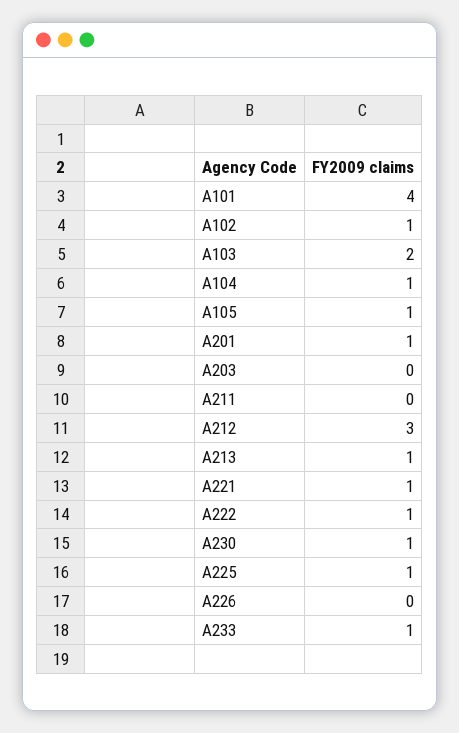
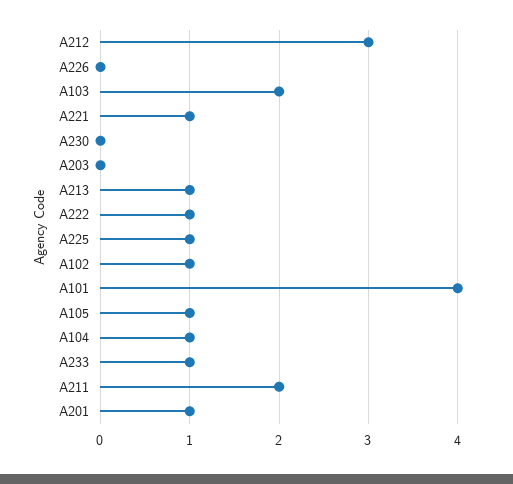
A211: 0 -> 2
A230: 1 -> 0

